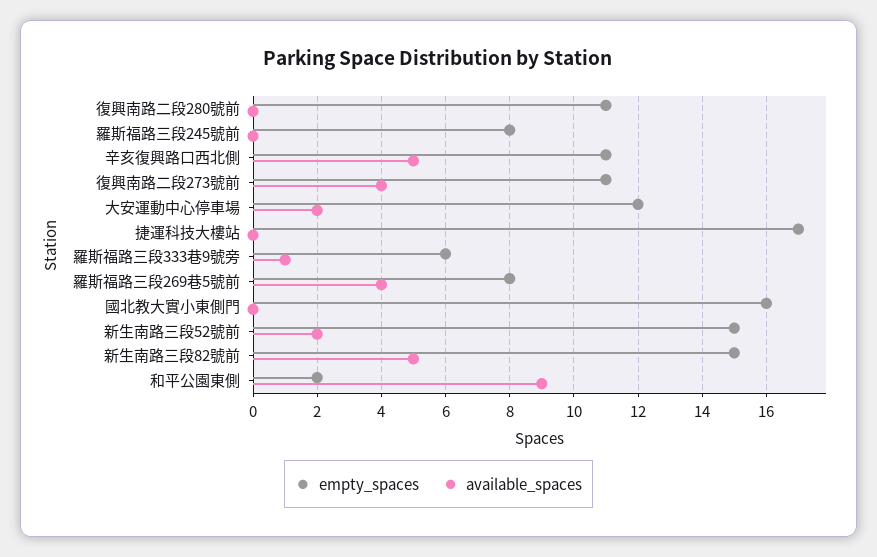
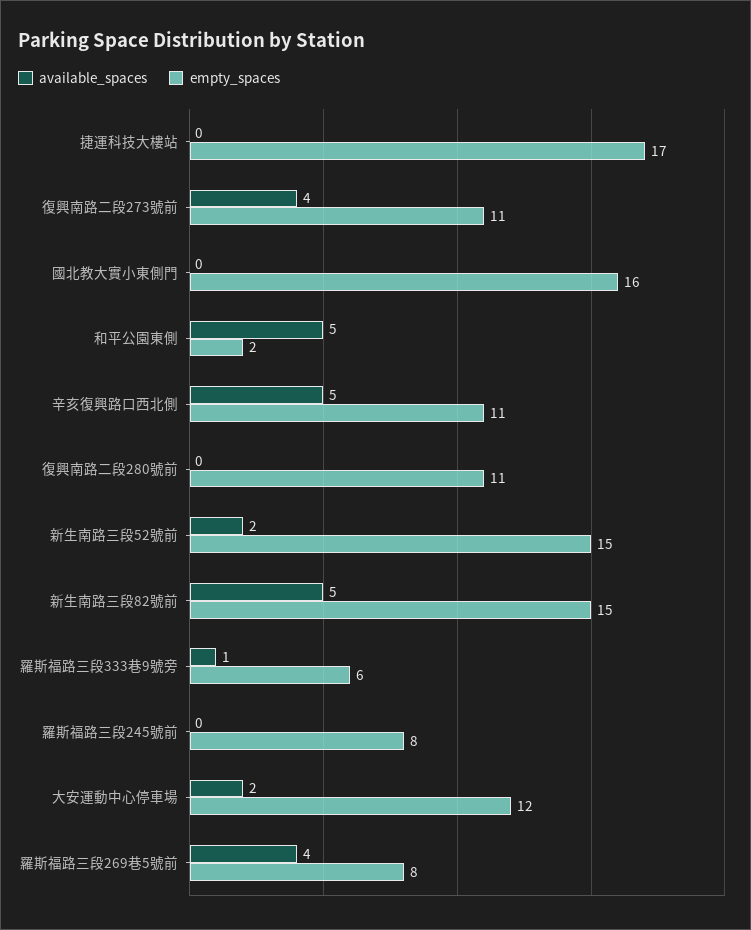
available_spaces, 和平公園東側: 9 -> 5

